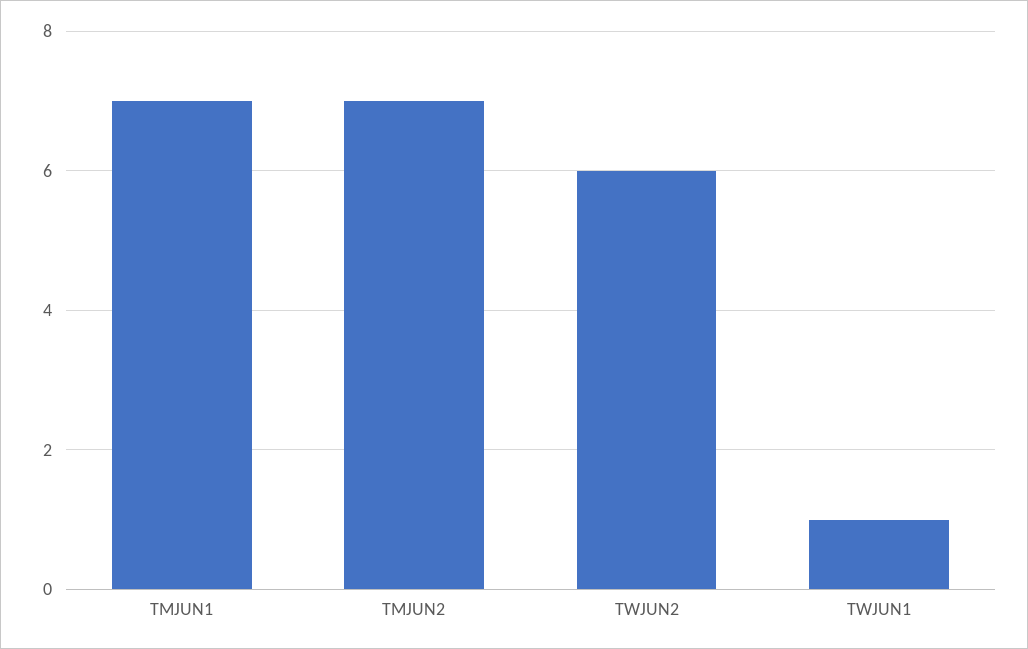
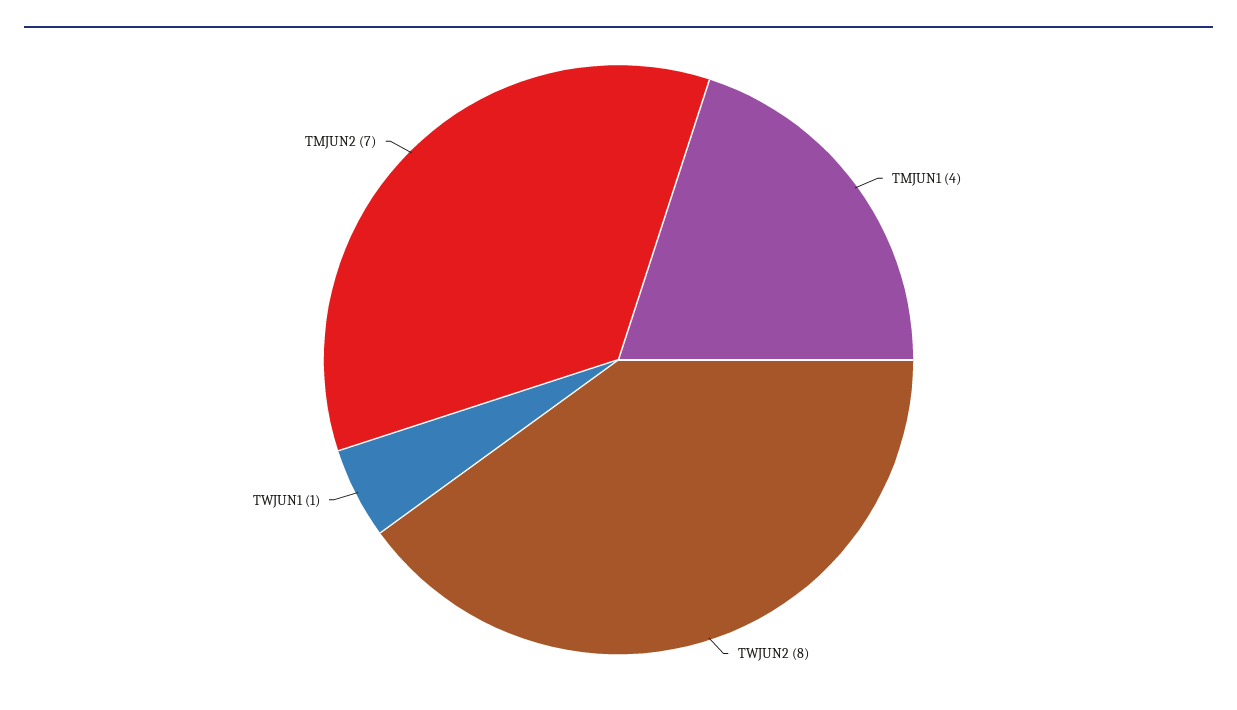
TMJUN1: 7 -> 4
TWJUN2: 6 -> 8

